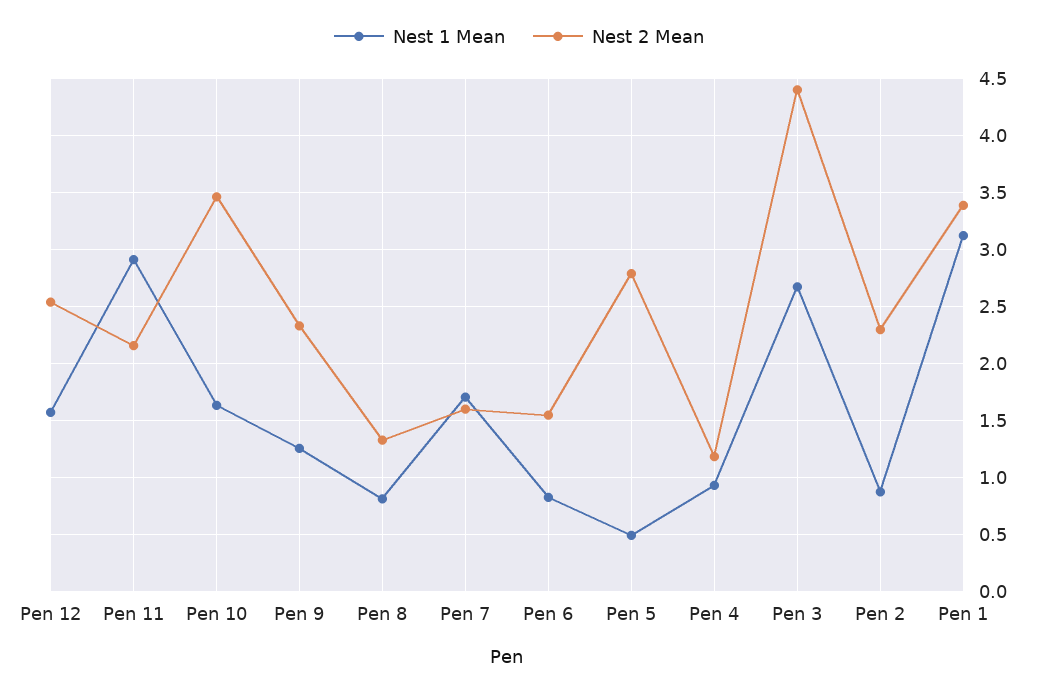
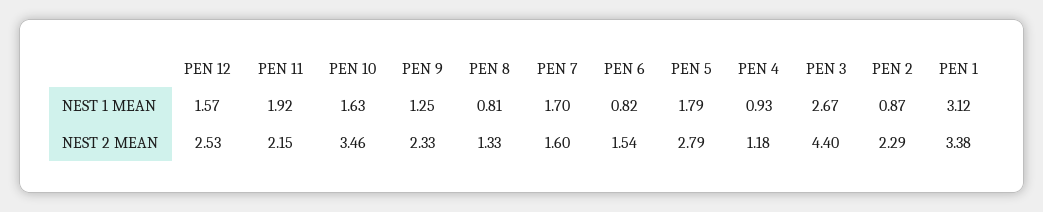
Nest 1 Mean, Pen 11: 2.9 -> 1.92
Nest 1 Mean, Pen 5: 0.5 -> 1.79

